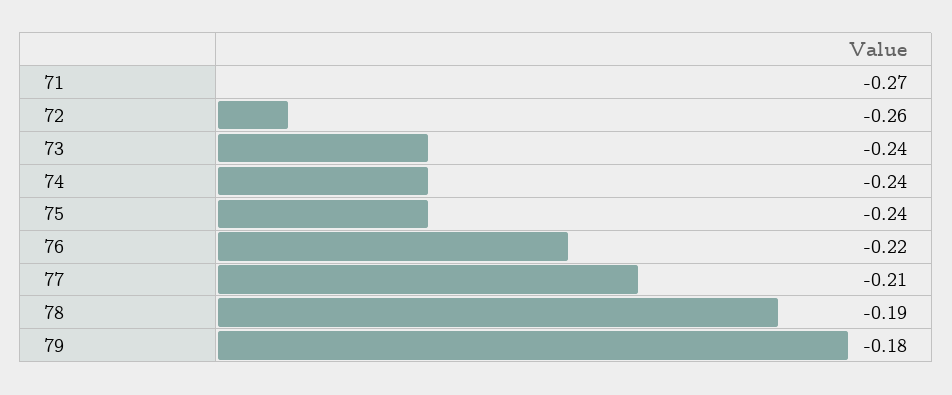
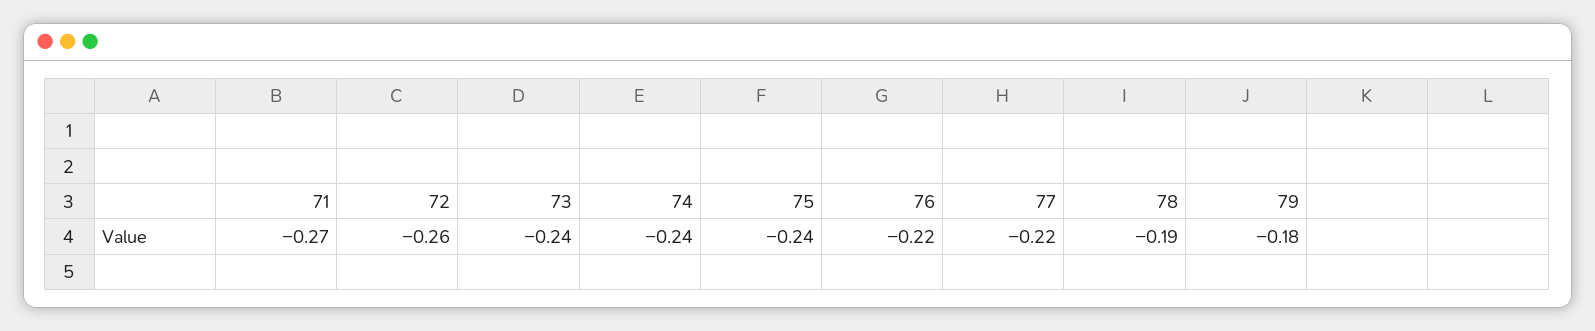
77: -0.21 -> -0.22

